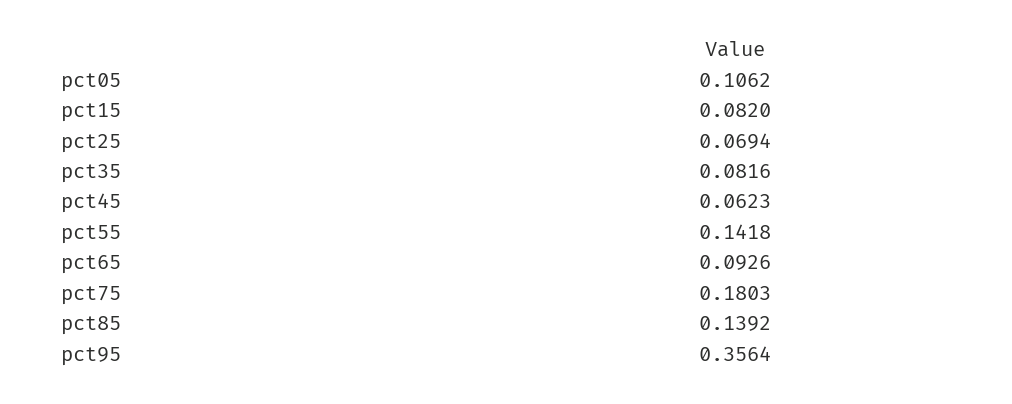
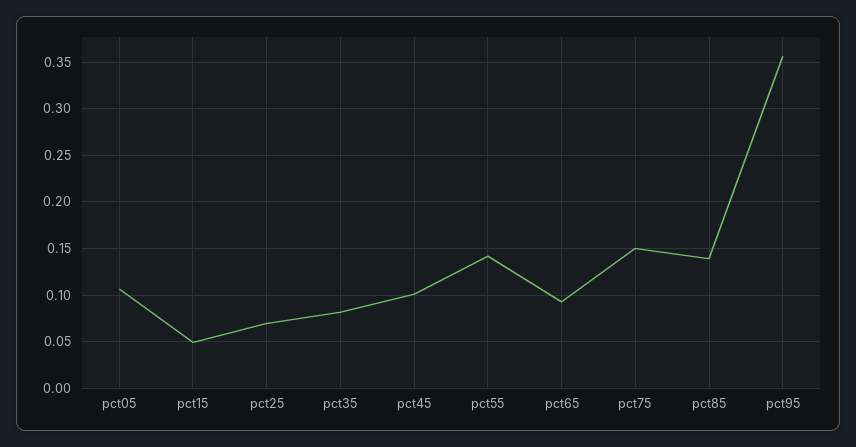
pct15: 0.082 -> 0.05
pct45: 0.0623 -> 0.1
pct75: 0.1803 -> 0.15

